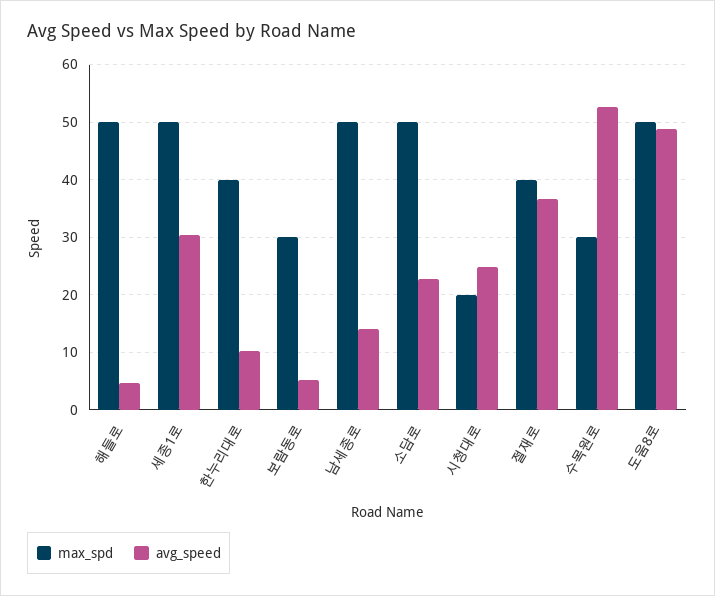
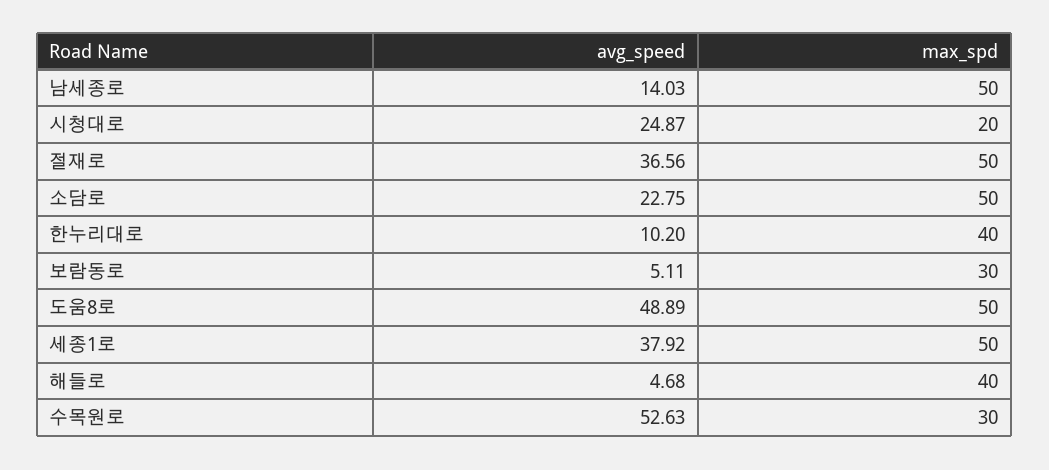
max_spd, 해들로: 50 -> 40
avg_speed, 세종1로: 30 -> 37.92
max_spd, 절재로: 40 -> 50

